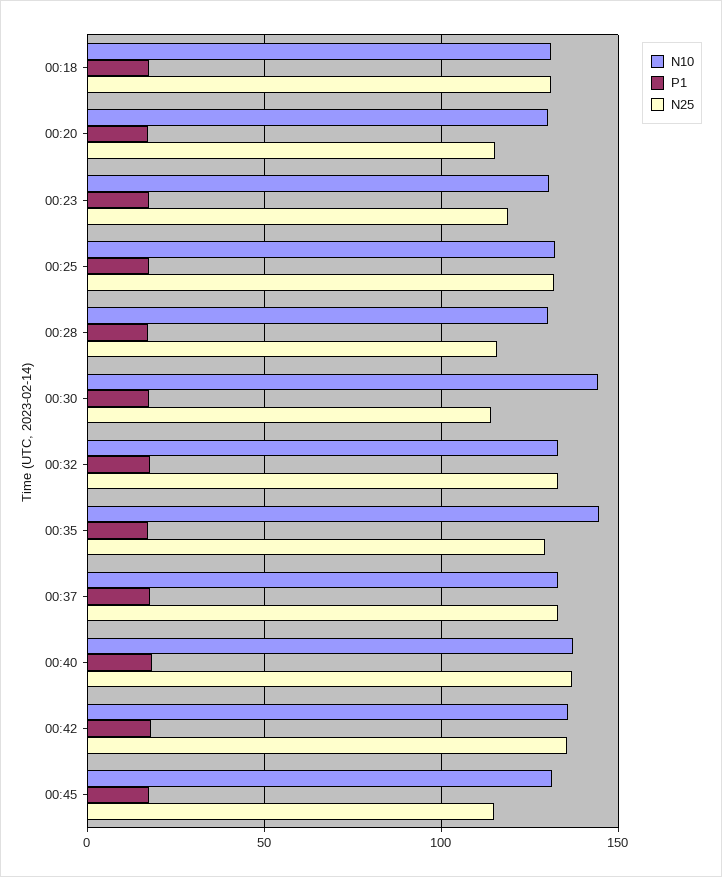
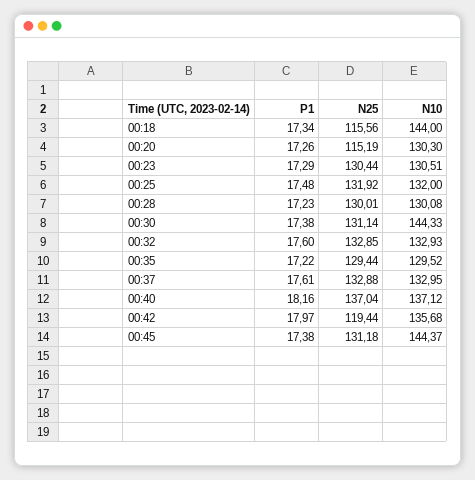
N10, 00:18: 130 -> 144
N25, 00:18: 130 -> 115.56
N25, 00:23: 120 -> 130.44
N25, 00:28: 115 -> 130.01
N25, 00:30: 115 -> 131.14
N10, 00:35: 145 -> 129.52
N25, 00:42: 135 -> 119.44
N10, 00:45: 130 -> 144.37
N25, 00:45: 115 -> 131.18

